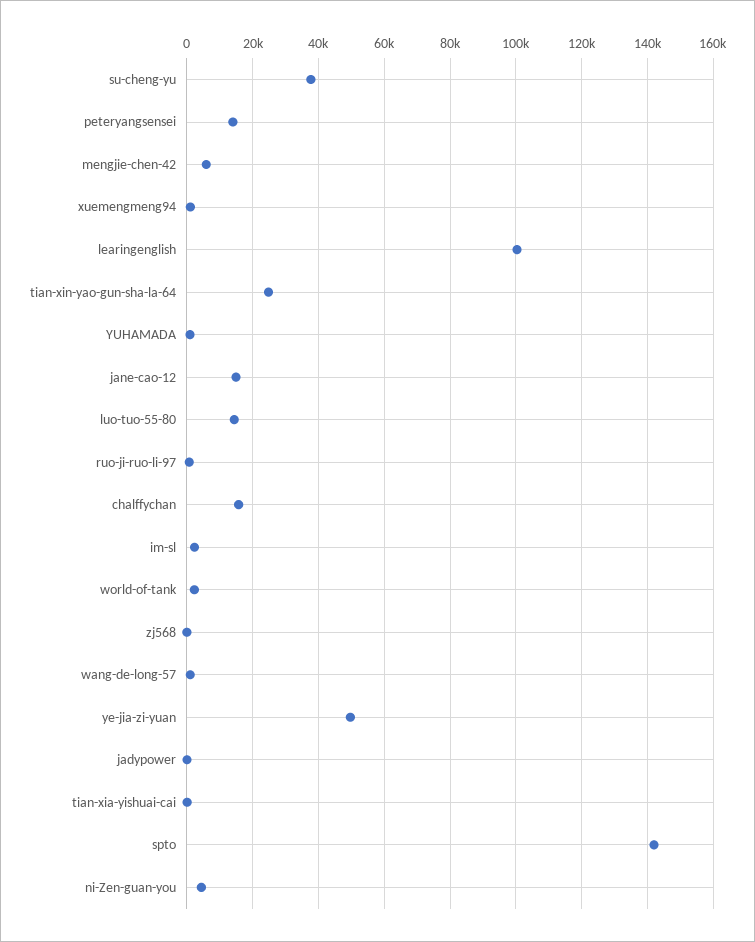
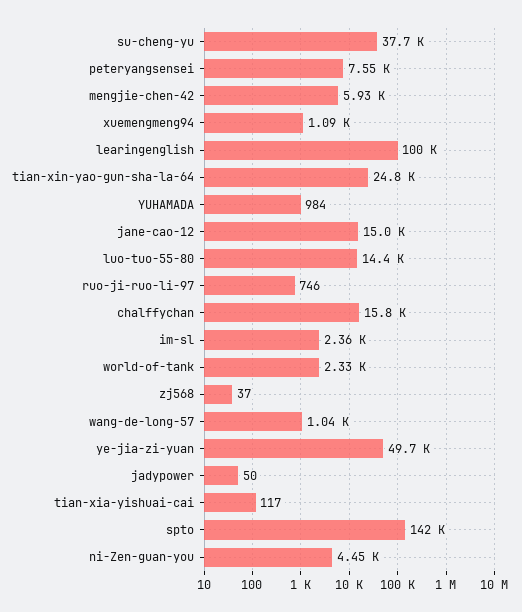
peteryangsensei: 14000 -> 7550

